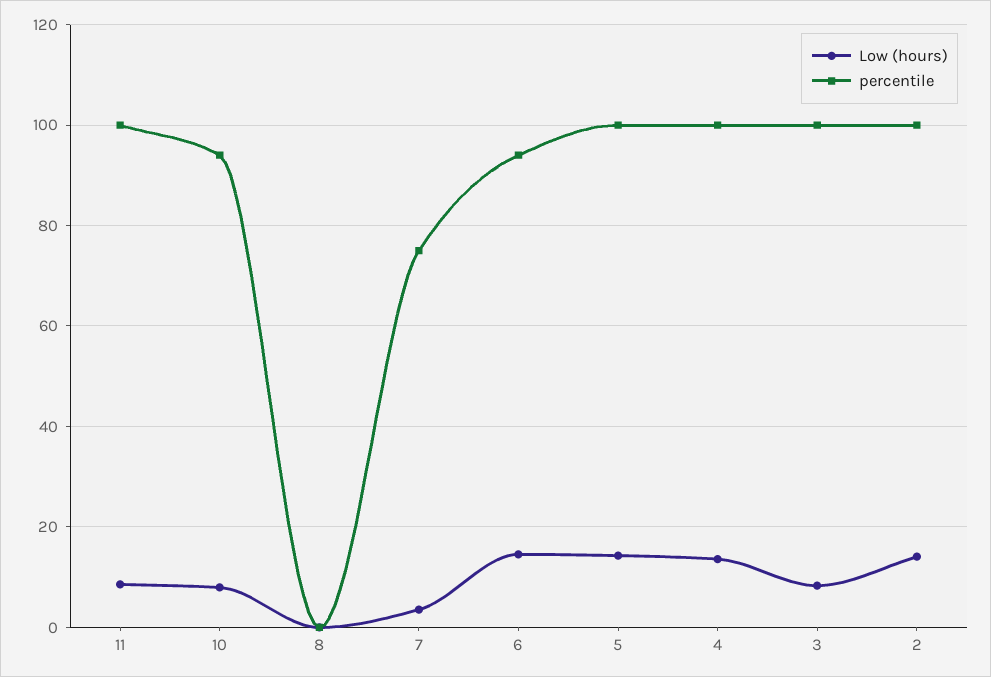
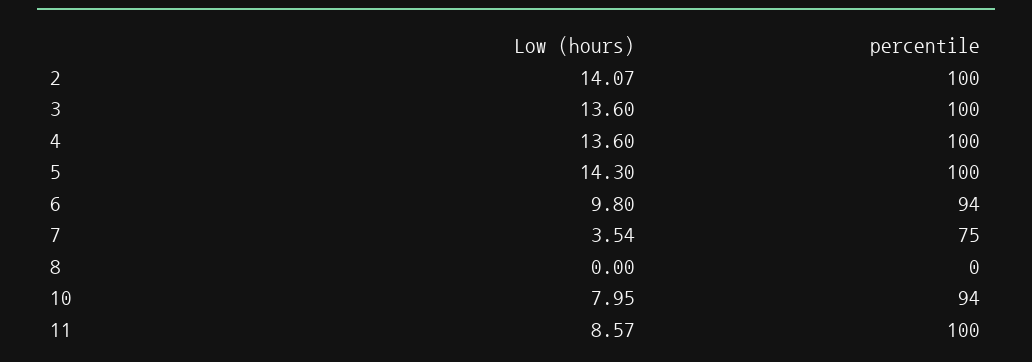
Low (hours), 6: 14 -> 9.8
Low (hours), 3: 8 -> 13.6

